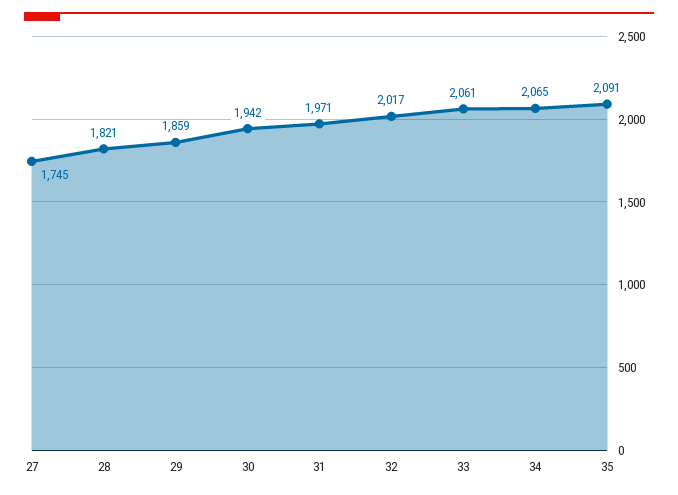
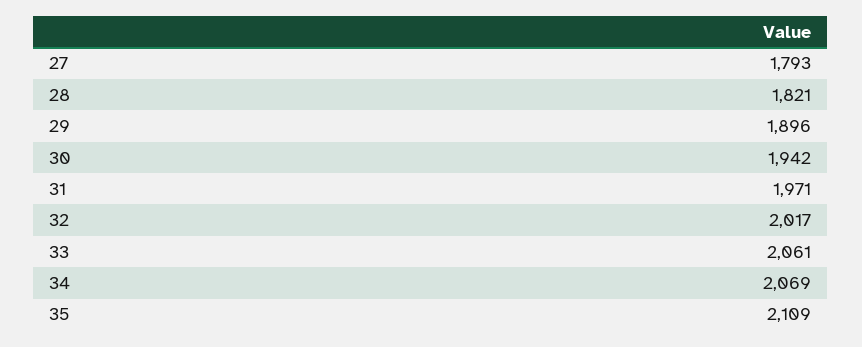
27: 1745 -> 1793
29: 1859 -> 1896
34: 2065 -> 2069
35: 2091 -> 2109

